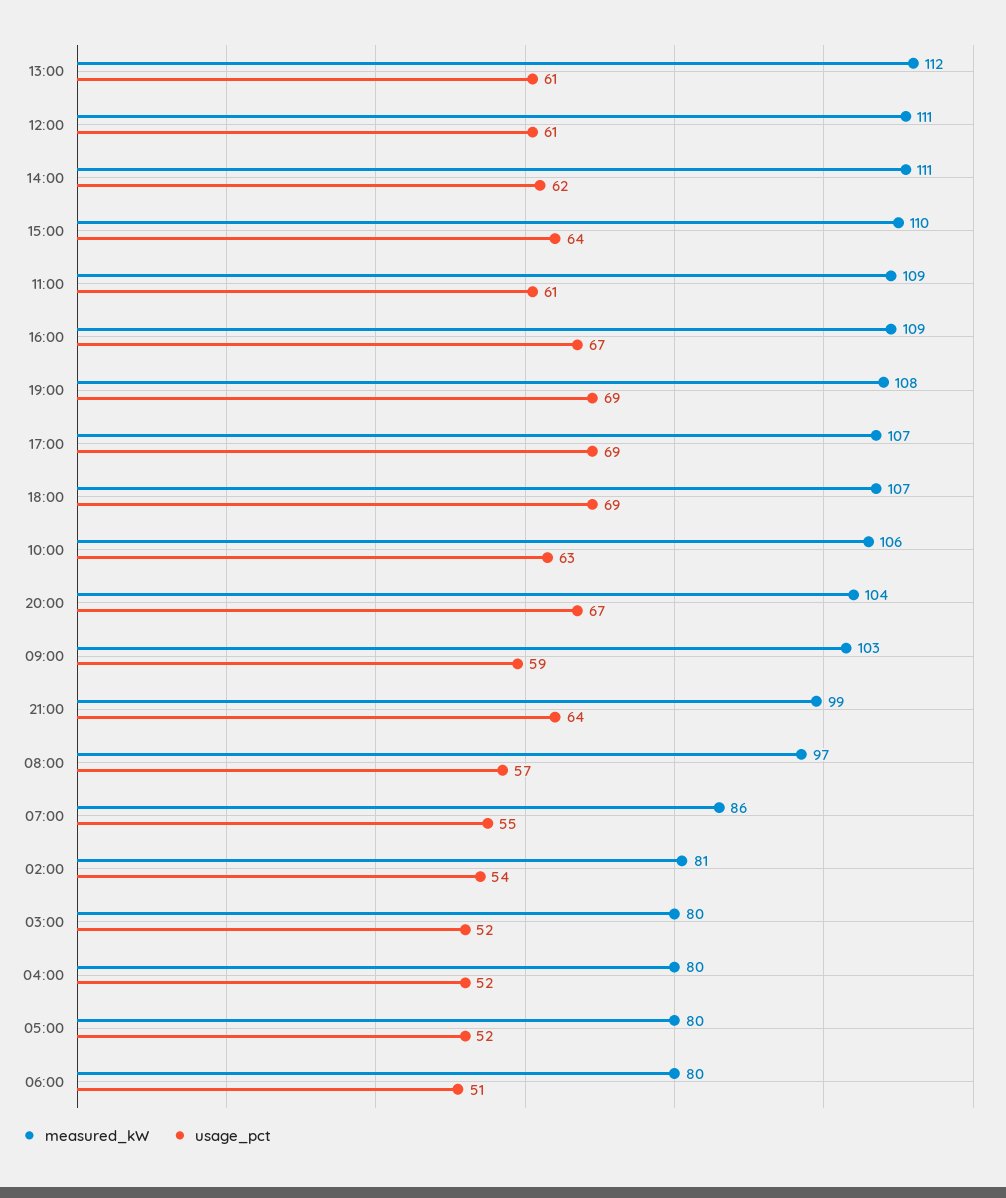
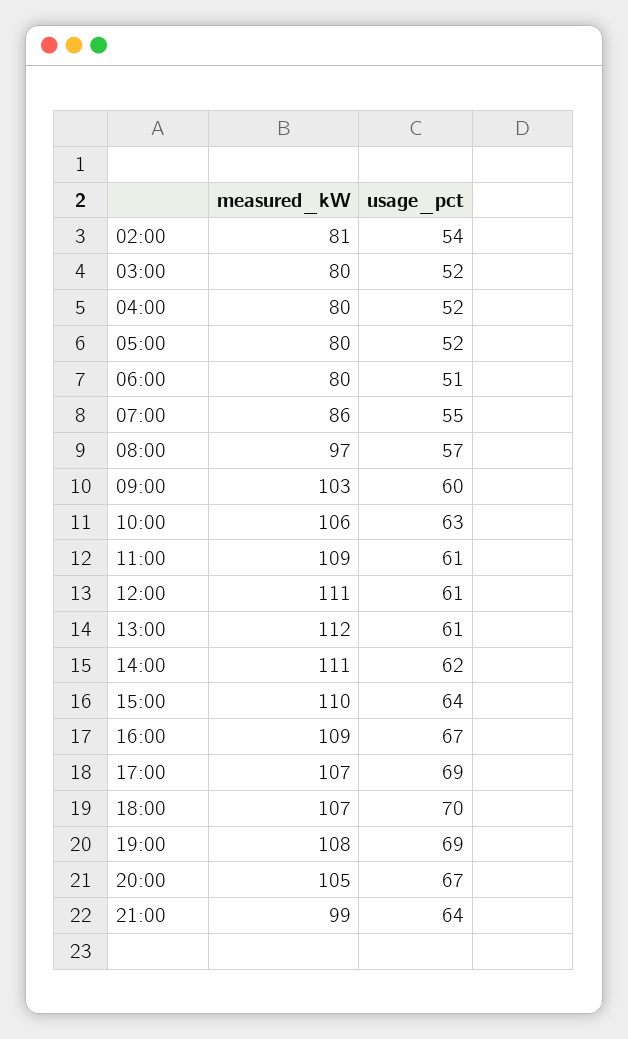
usage_pct, 18:00: 69 -> 70
measured_kW, 20:00: 104 -> 105
usage_pct, 09:00: 59 -> 60

